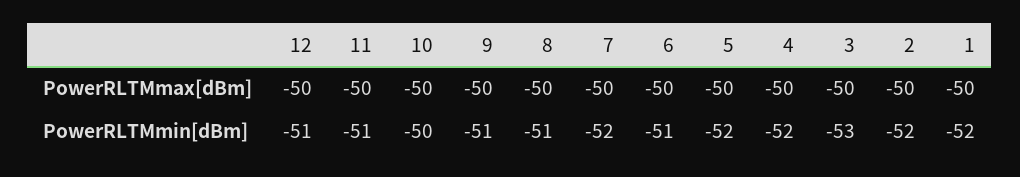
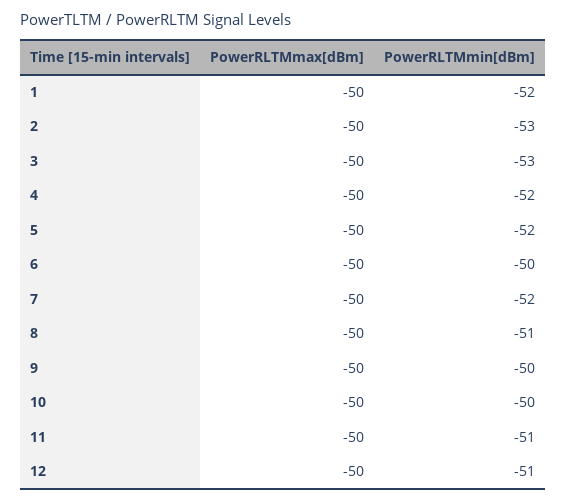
9, PowerRLTMmin[dBm]: -51 -> -50
6, PowerRLTMmin[dBm]: -51 -> -50
2, PowerRLTMmin[dBm]: -52 -> -53

